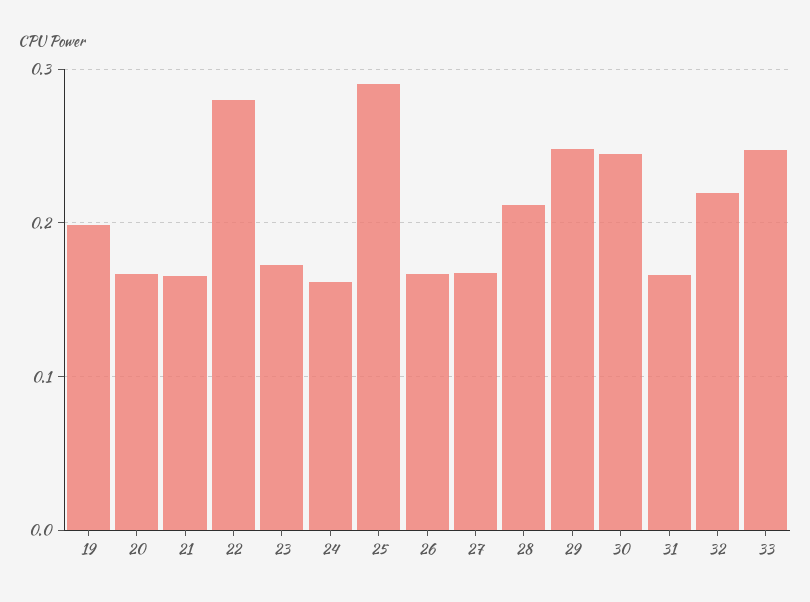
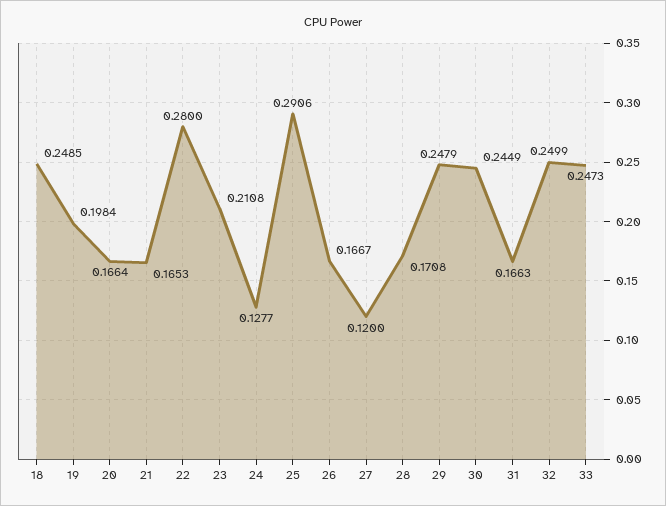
23: 0.17 -> 0.2108
24: 0.16 -> 0.1277
27: 0.17 -> 0.12
28: 0.21 -> 0.1708
32: 0.22 -> 0.2499
18: none -> 0.2485

